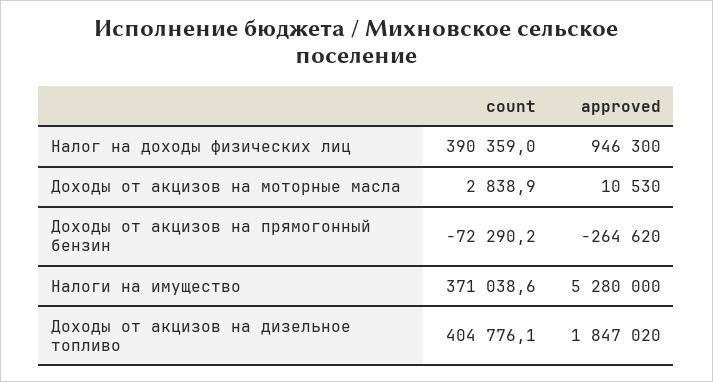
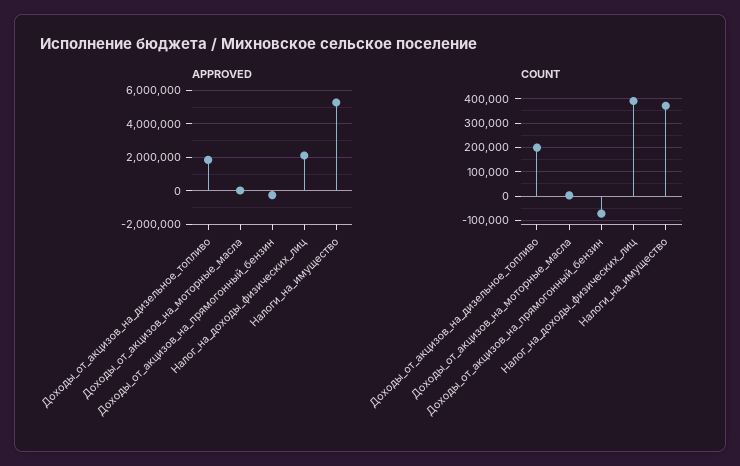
approved, Налог на доходы физических лиц: 946300 -> 2000000
count, Доходы от акцизов на дизельное топливо: 404776.1 -> 200000

